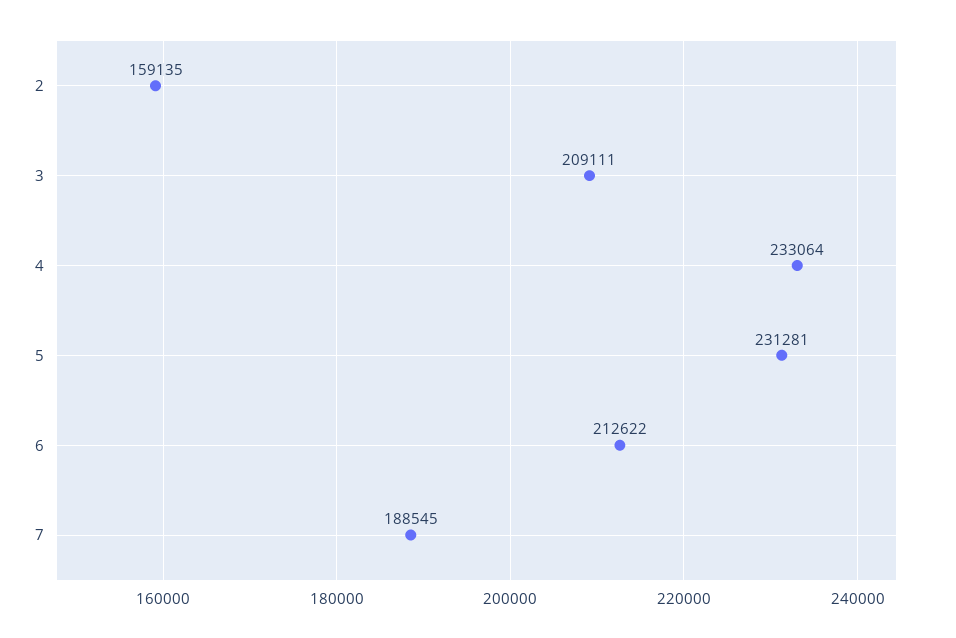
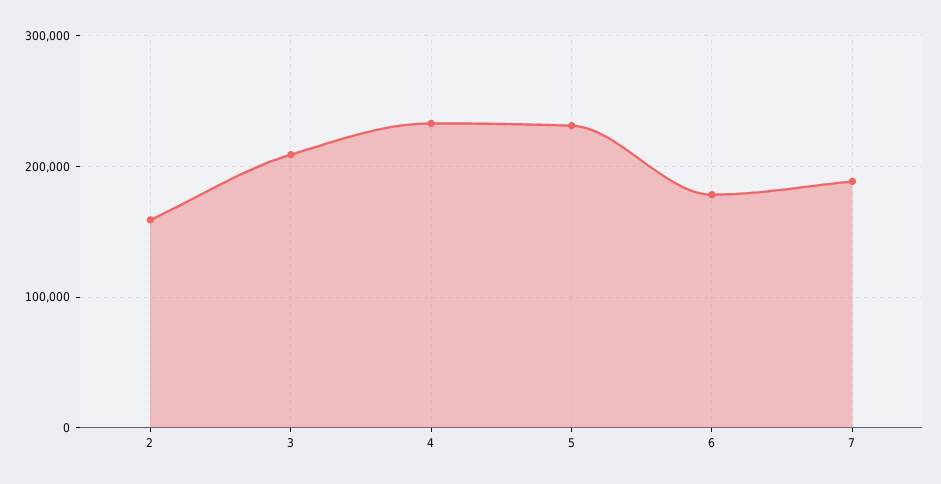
6: 212622 -> 180000

